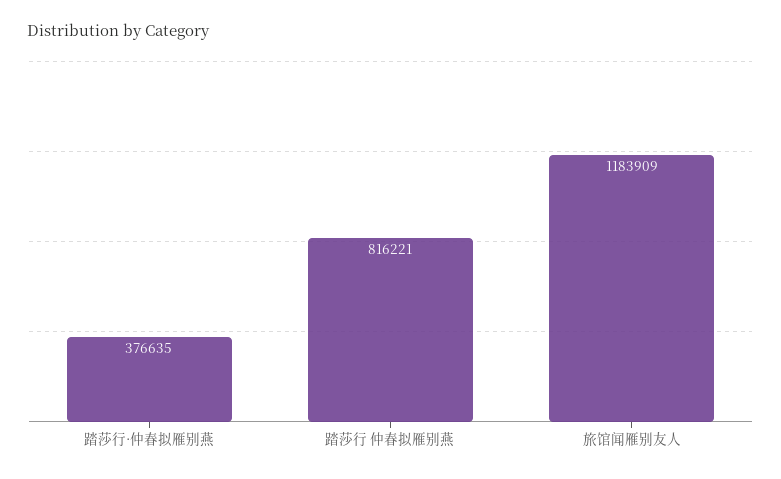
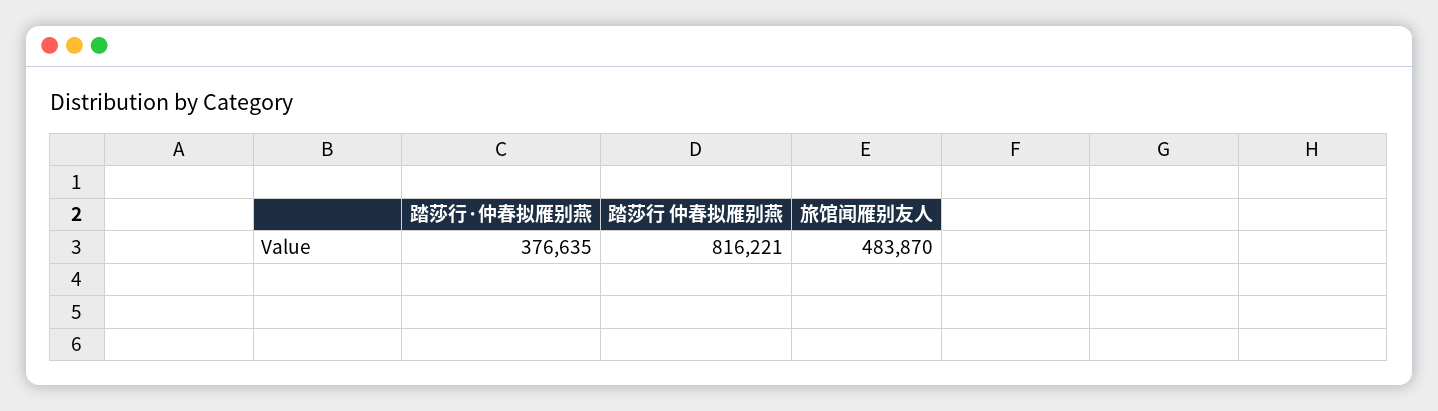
旅馆闻雁别友人: 1183909 -> 483870

